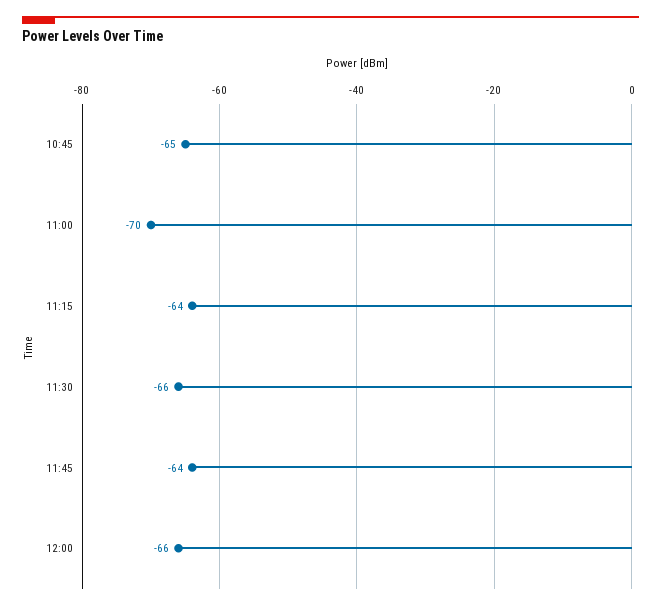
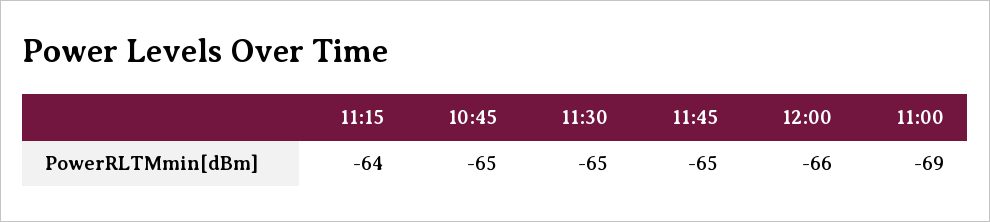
11:00: -70 -> -69
11:30: -66 -> -65
11:45: -64 -> -65

